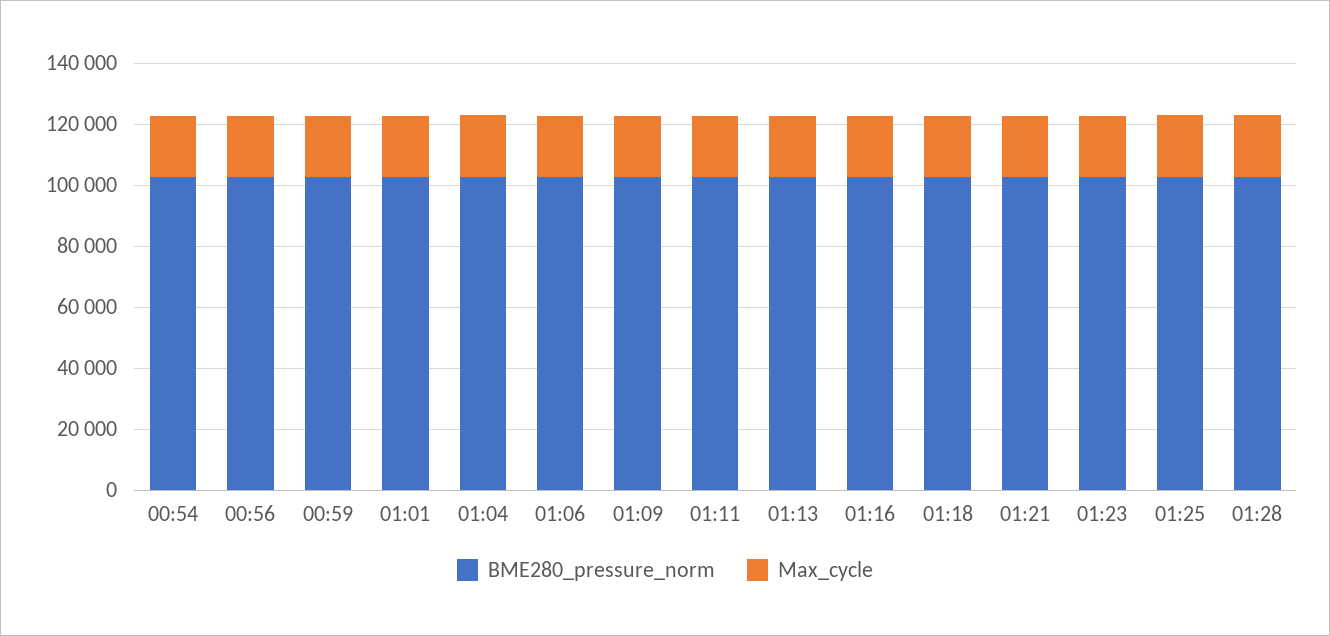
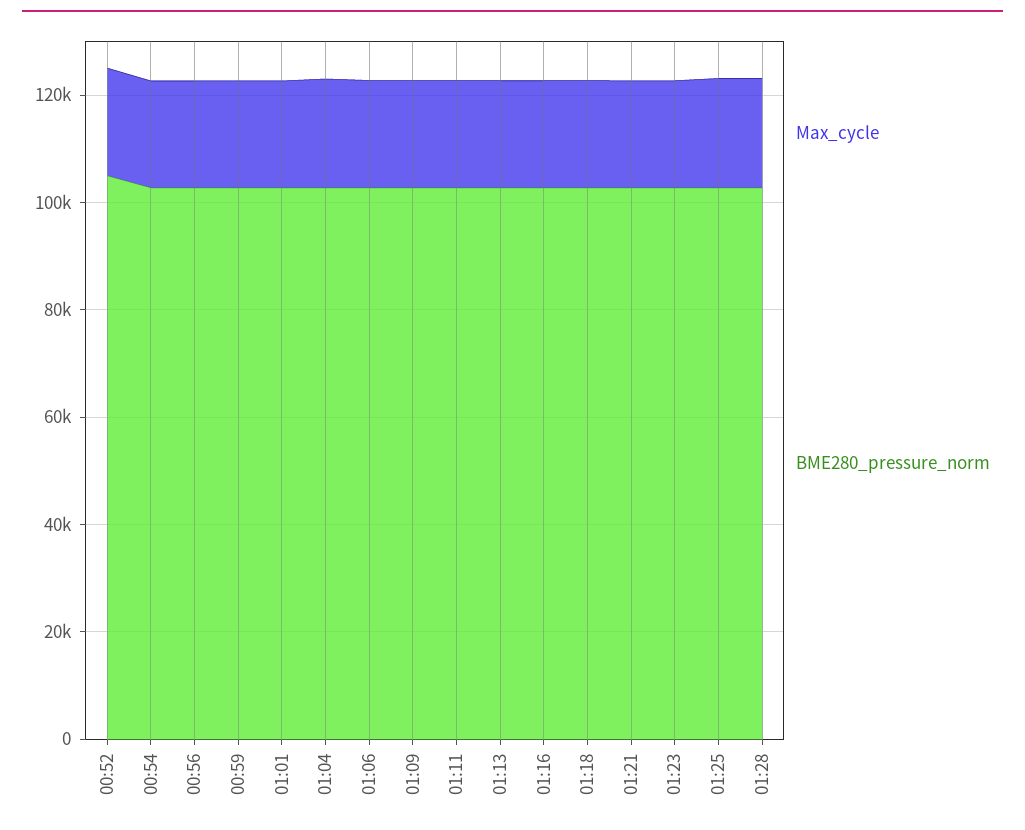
Max_cycle, 00:52: none -> 20000
BME280_pressure_norm, 00:52: none -> 105000

